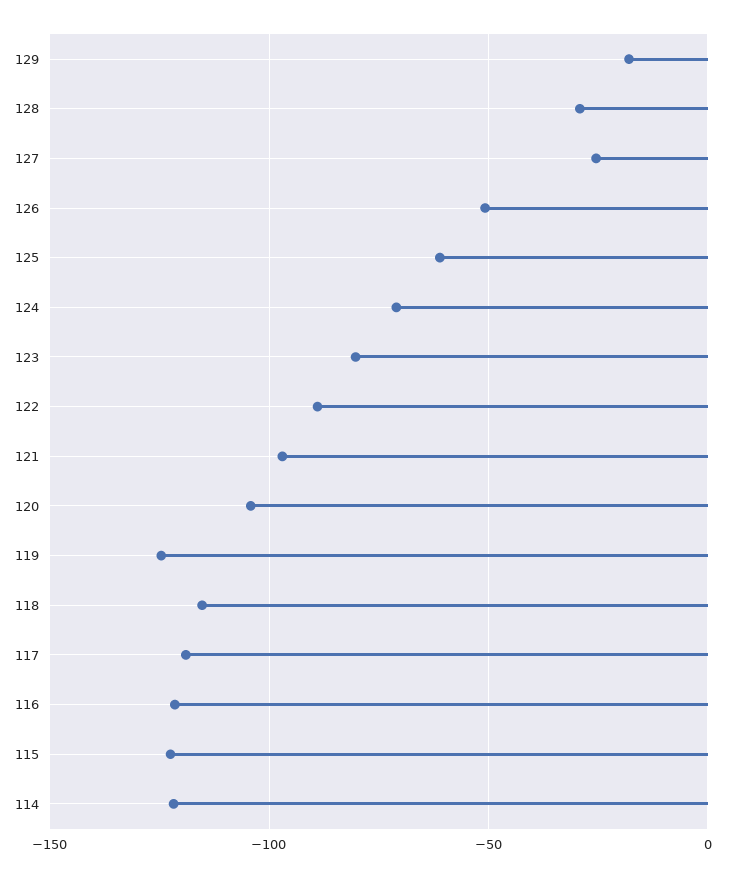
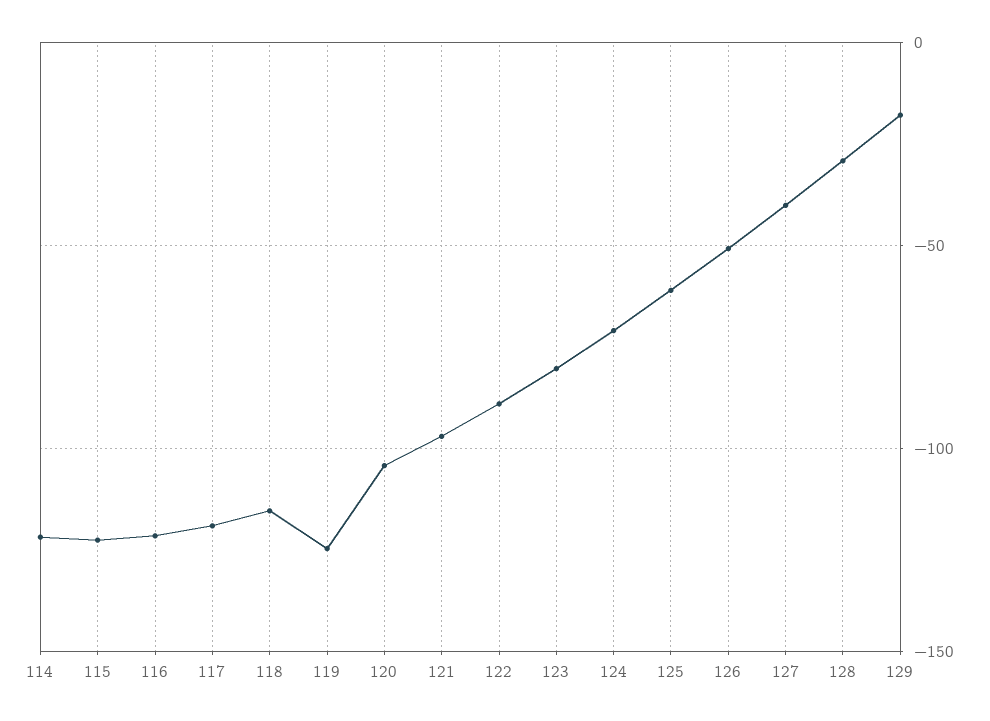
127: -25 -> -40

